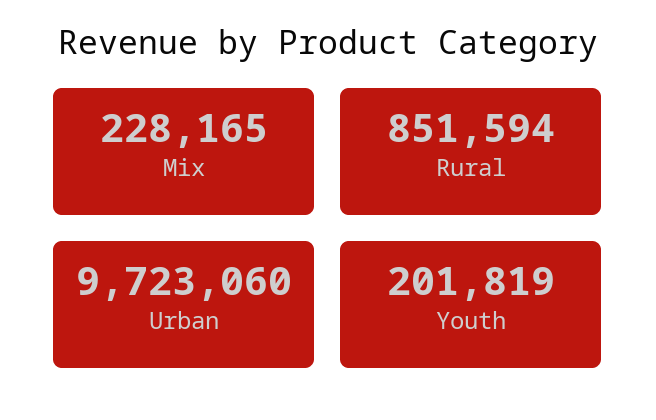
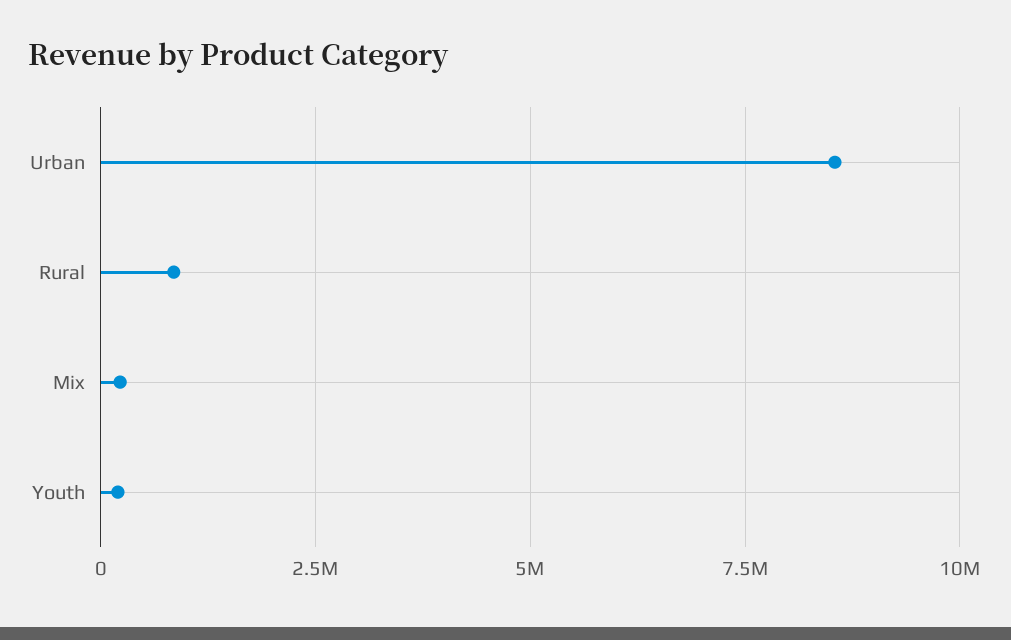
Urban: 9723060 -> 8500000

